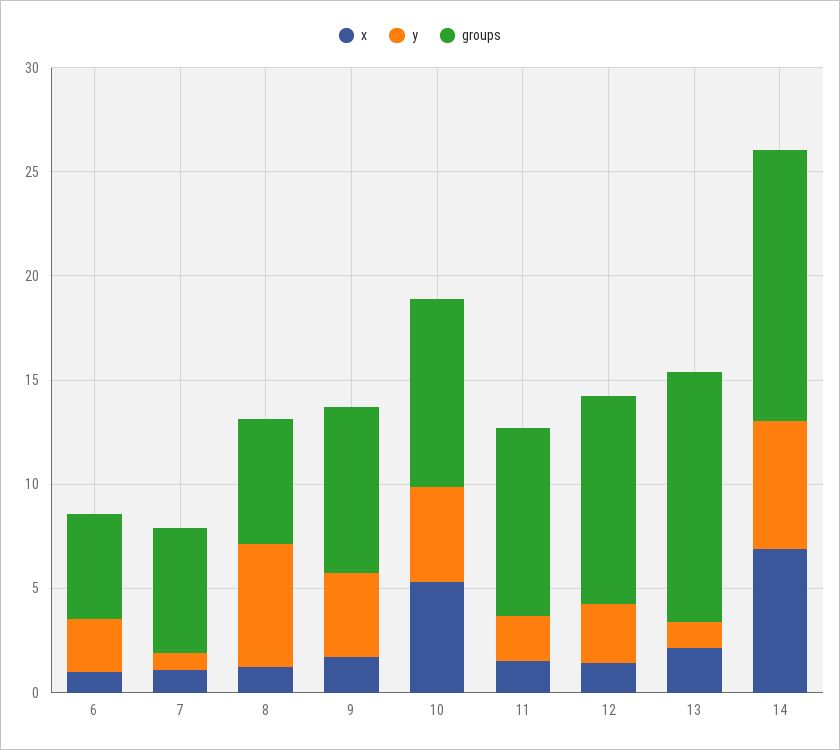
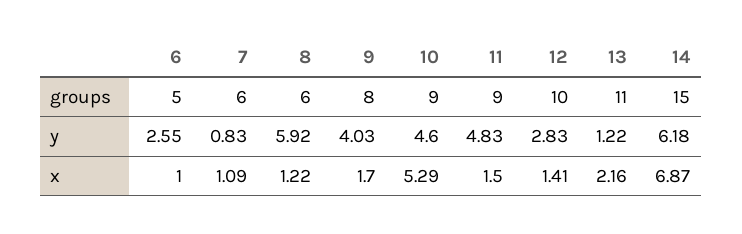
y, 11: 2 -> 4.83
groups, 13: 12 -> 11
groups, 14: 13 -> 15

